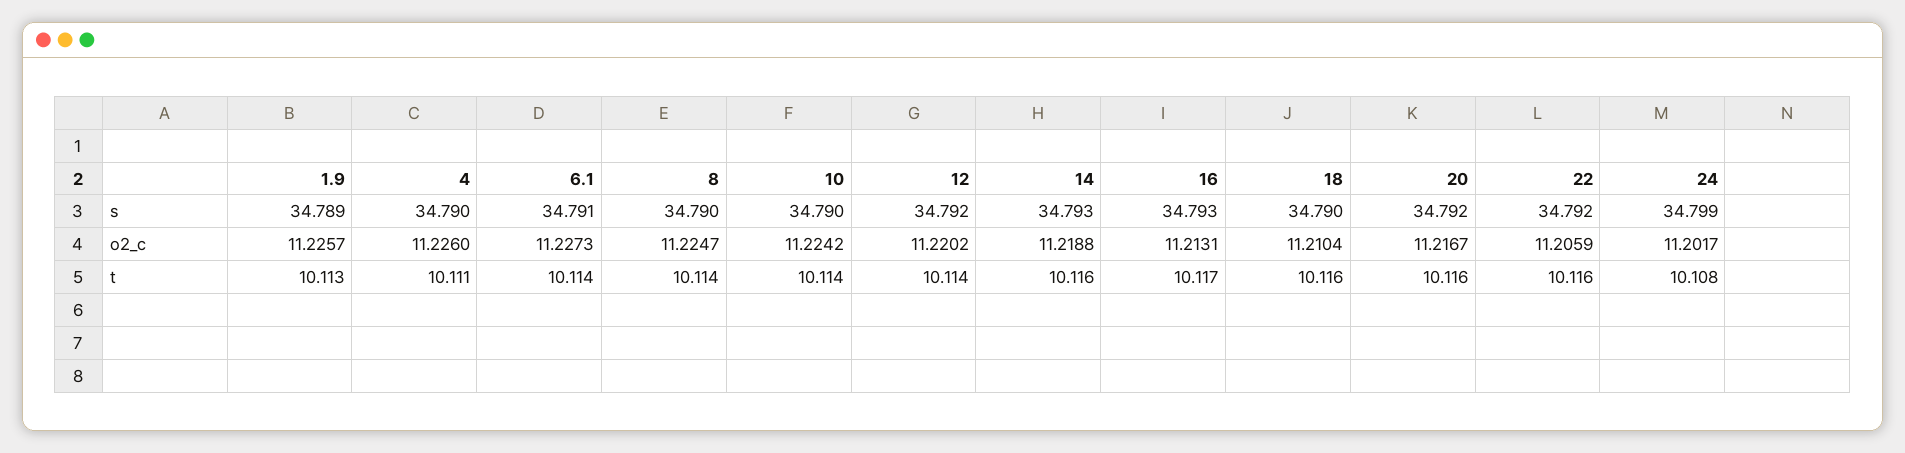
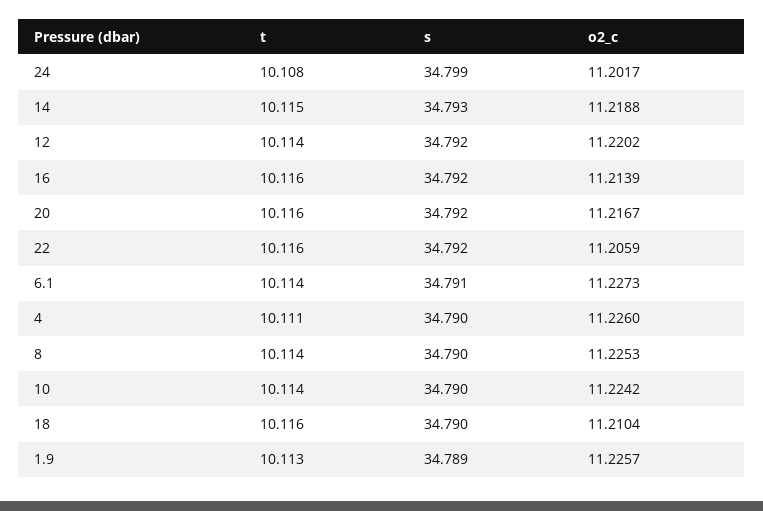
16, s: 34.793 -> 34.792
8, o2_c: 11.2247 -> 11.2253
16, o2_c: 11.2131 -> 11.2139
14, t: 10.116 -> 10.115
16, t: 10.117 -> 10.116

